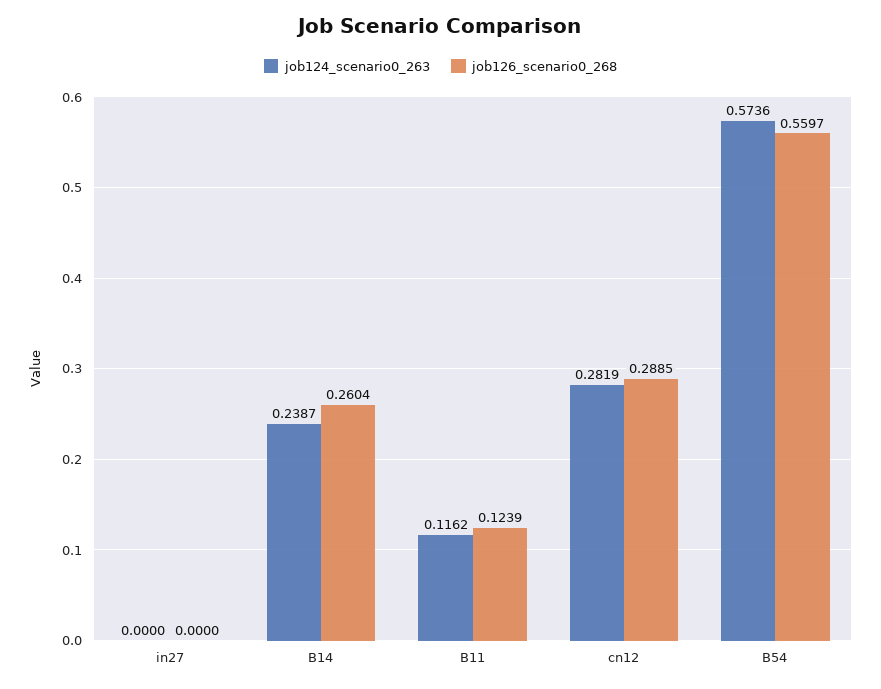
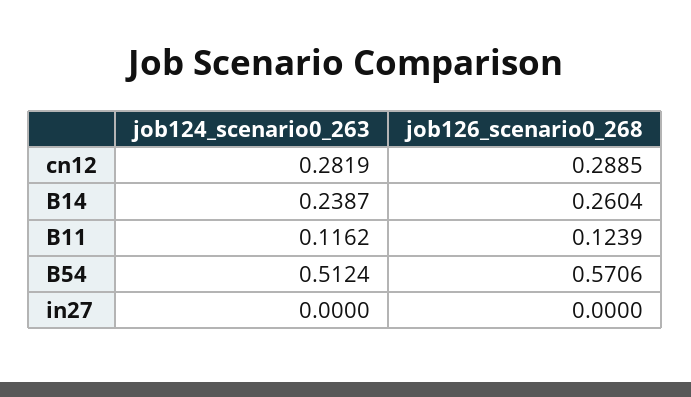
job124_scenario0_263, B54: 0.5736 -> 0.5124
job126_scenario0_268, B54: 0.5597 -> 0.5706

